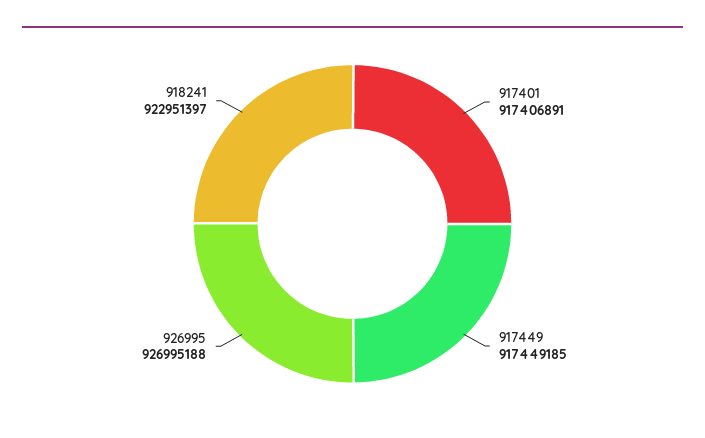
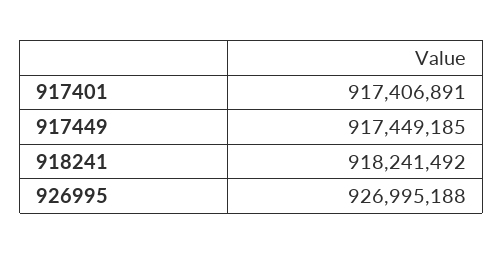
918241: 922951397 -> 918241492

